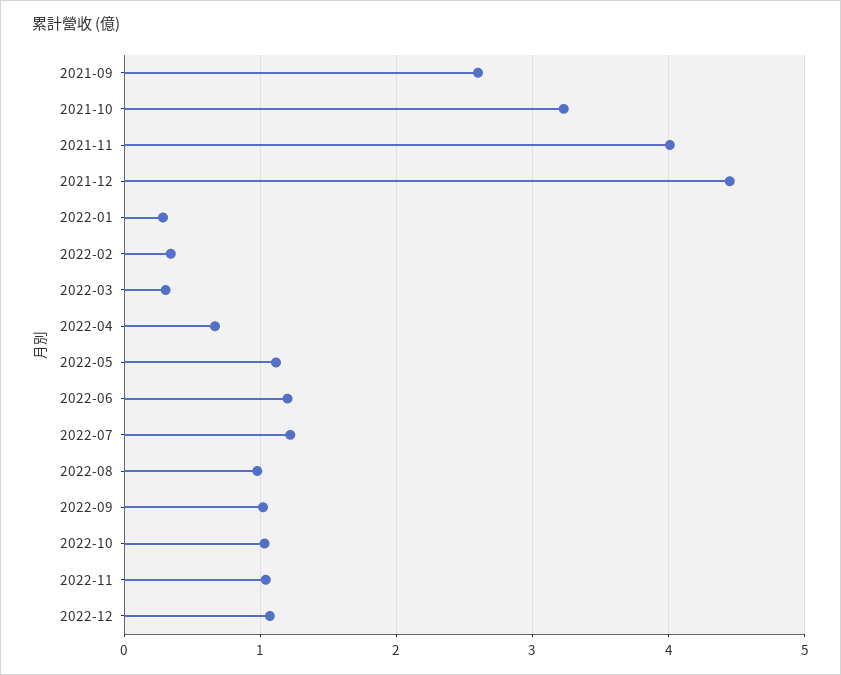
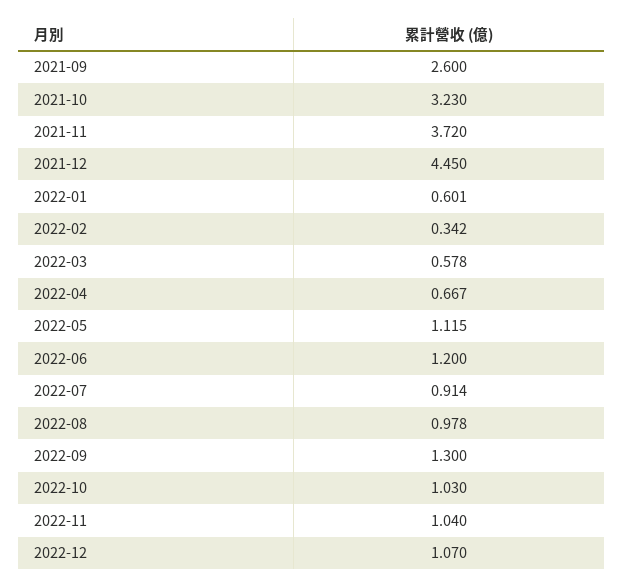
2021-11: 4 -> 3.72
2022-01: 0.3 -> 0.601
2022-03: 0.3 -> 0.578
2022-07: 1.2 -> 0.914
2022-09: 1 -> 1.3

